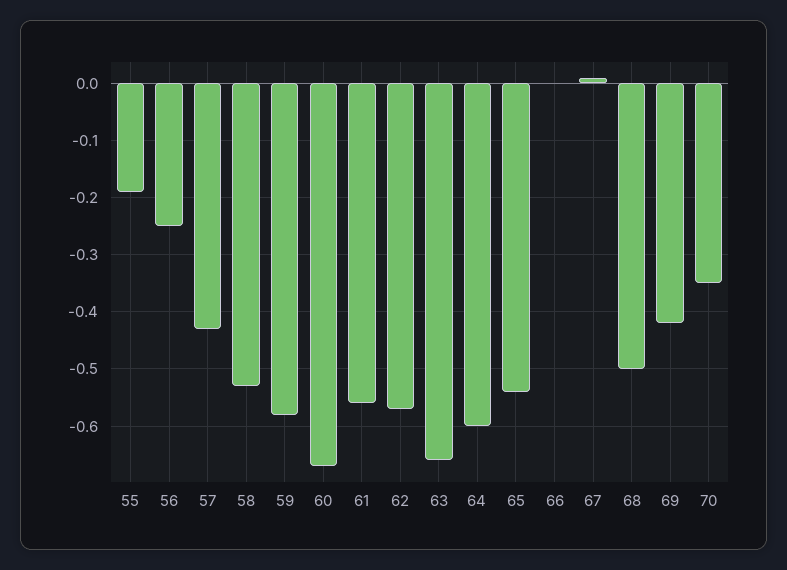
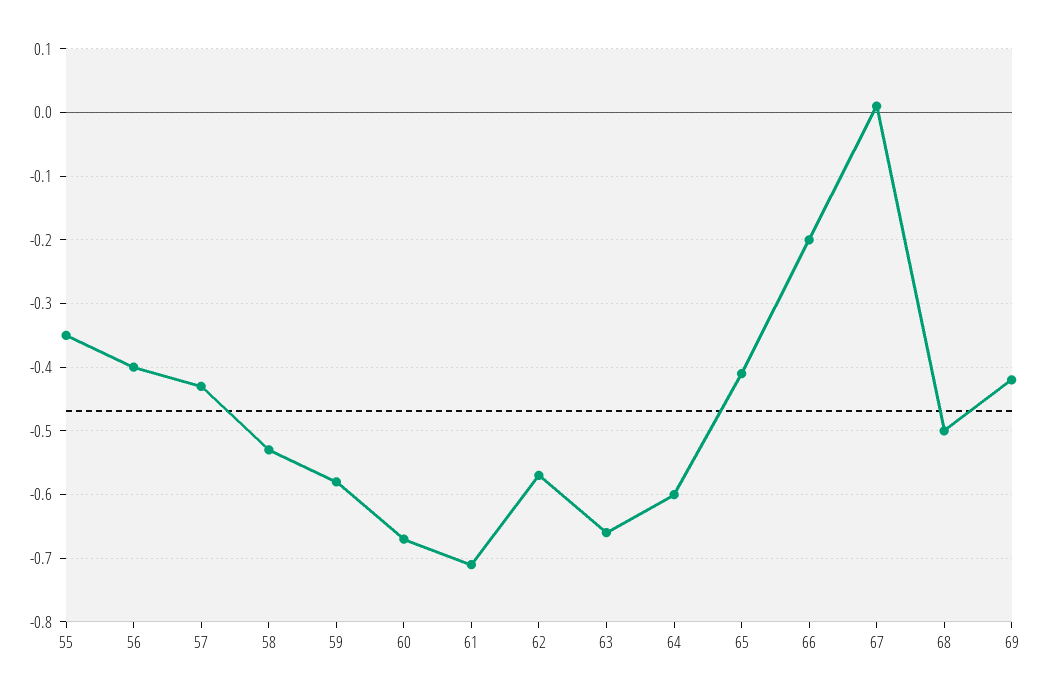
55: -0.2 -> -0.35
56: -0.25 -> -0.4
61: -0.55 -> -0.71
65: -0.55 -> -0.41
66: 0 -> -0.2
70: -0.35 -> none

